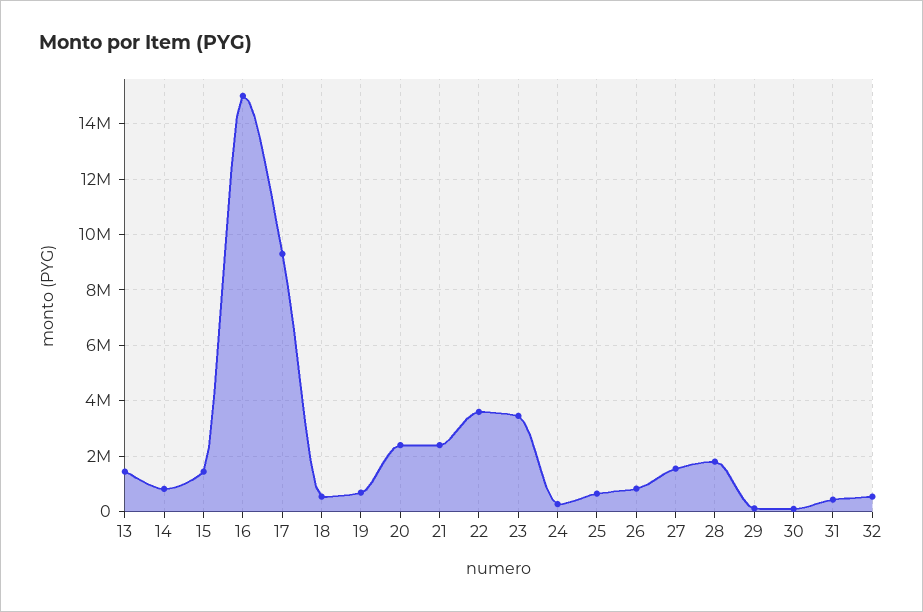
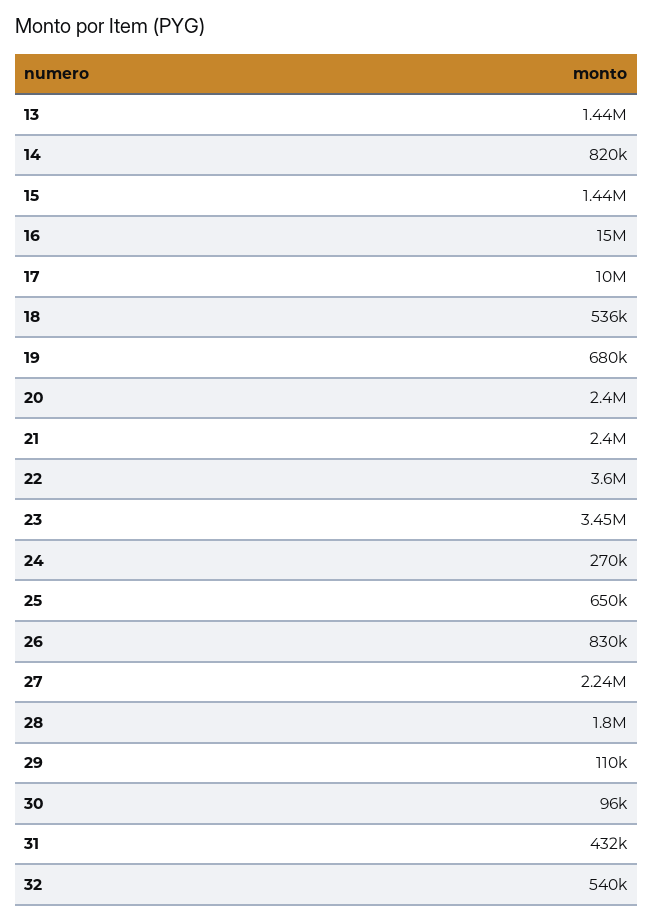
17: 9250000 -> 10000000
27: 1500000 -> 2240000

